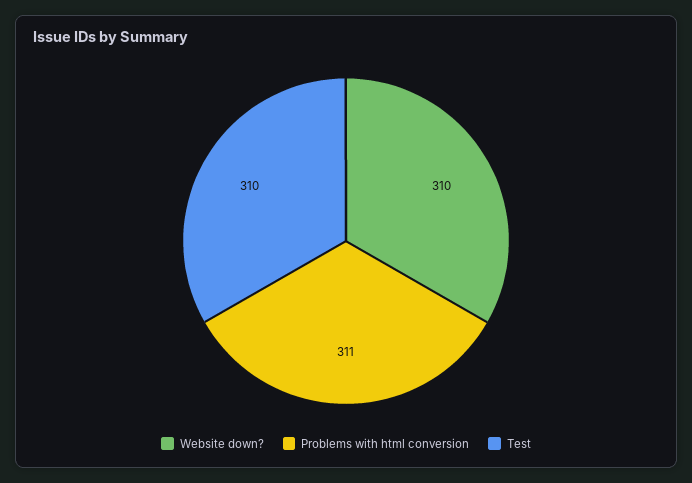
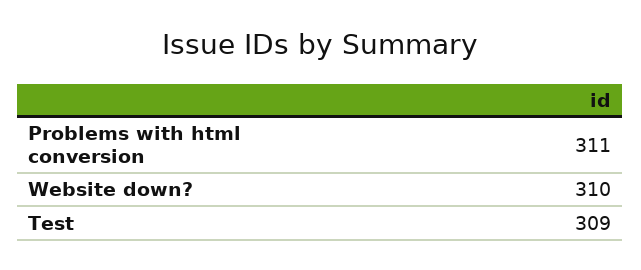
Test: 310 -> 309

